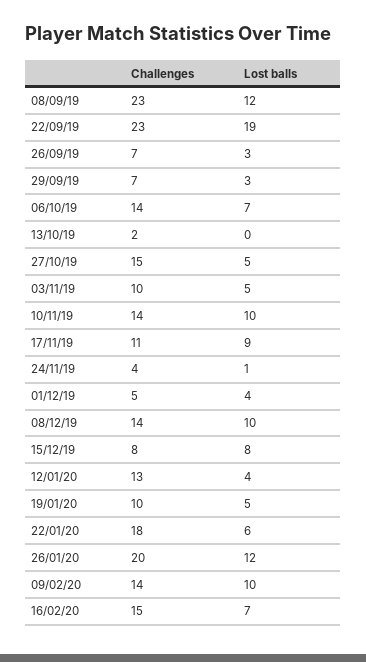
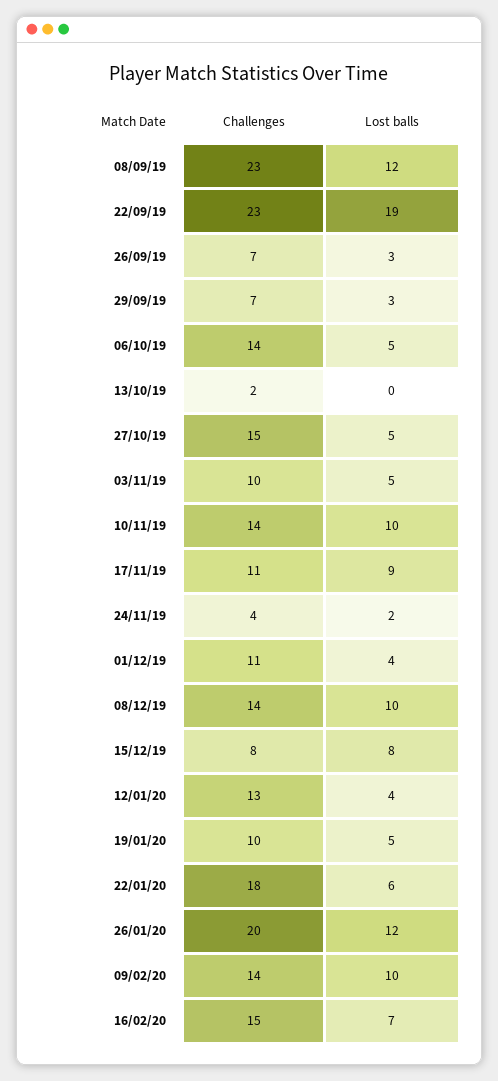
Lost balls, 06/10/19: 7 -> 5
Lost balls, 24/11/19: 1 -> 2
Challenges, 01/12/19: 5 -> 11

